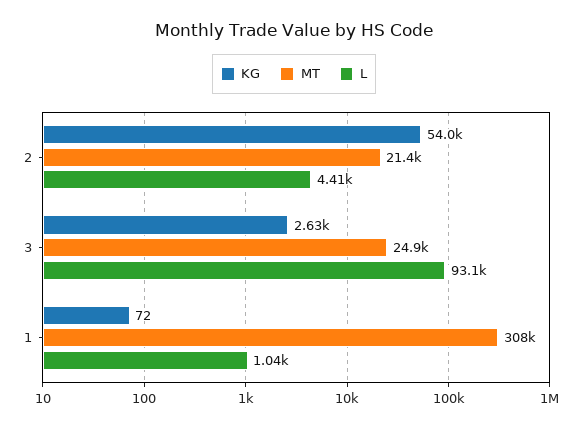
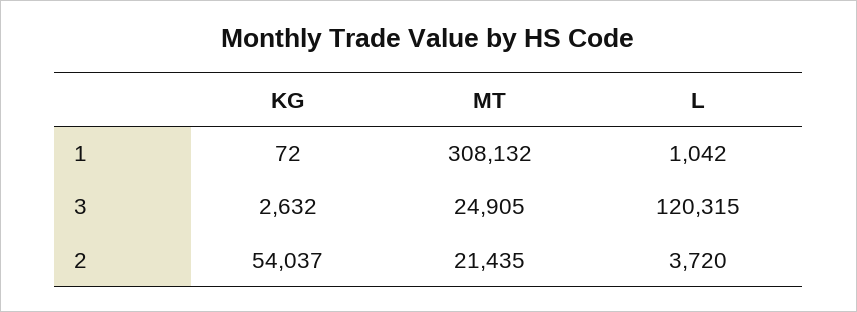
L, 2: 4410 -> 3720
L, 3: 93100 -> 120315

